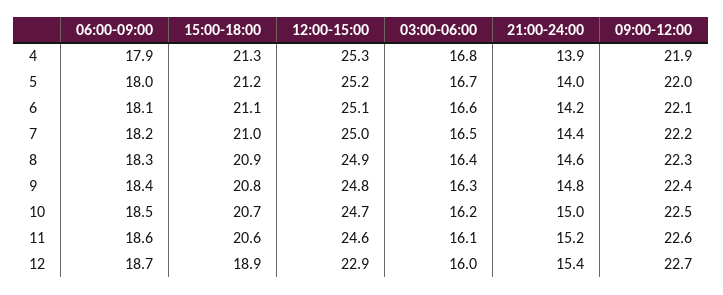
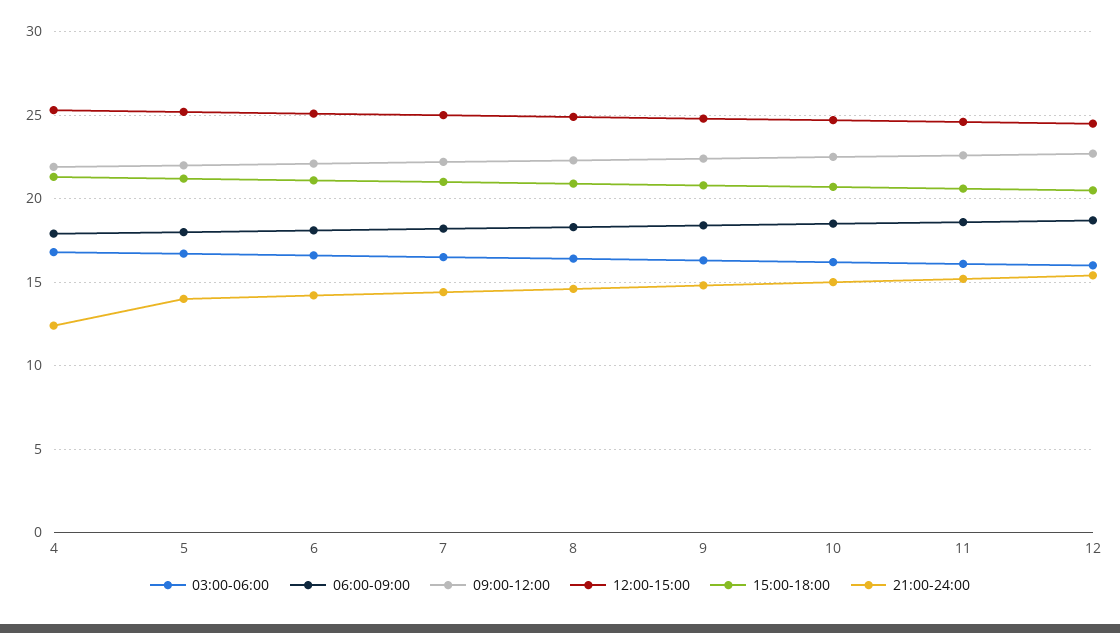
21:00-24:00, 4: 13.9 -> 12.5
15:00-18:00, 12: 18.9 -> 20.5
12:00-15:00, 12: 22.9 -> 24.5

